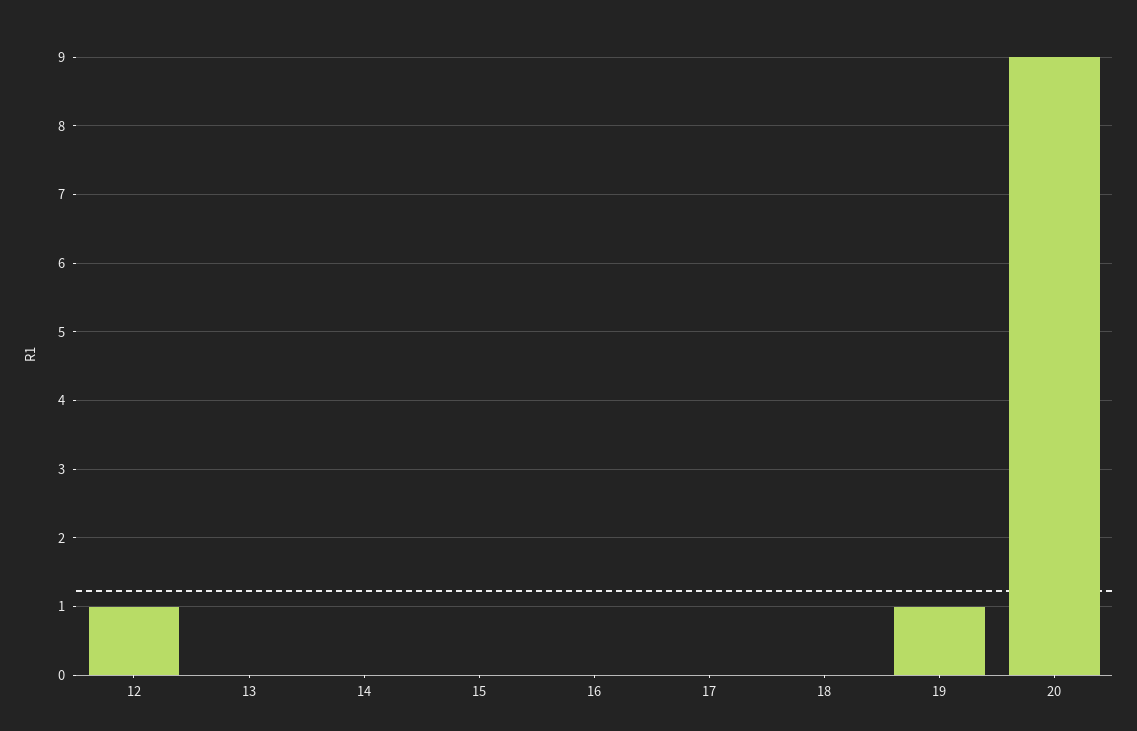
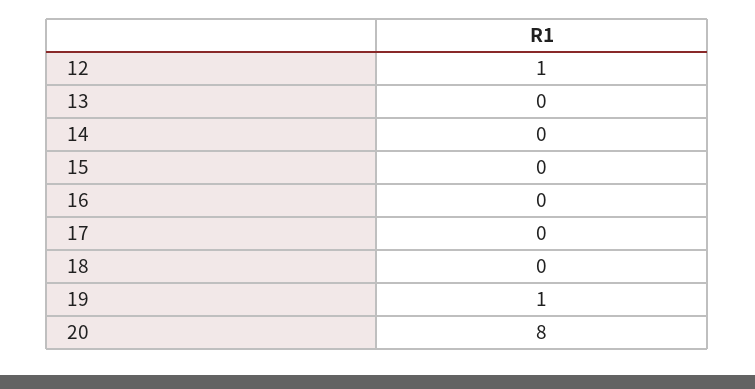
20: 9 -> 8

